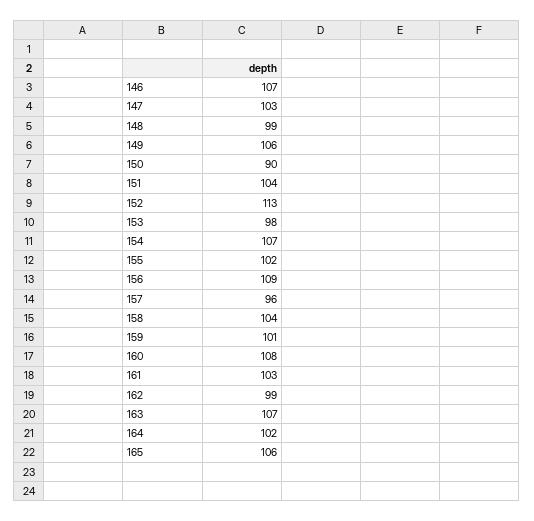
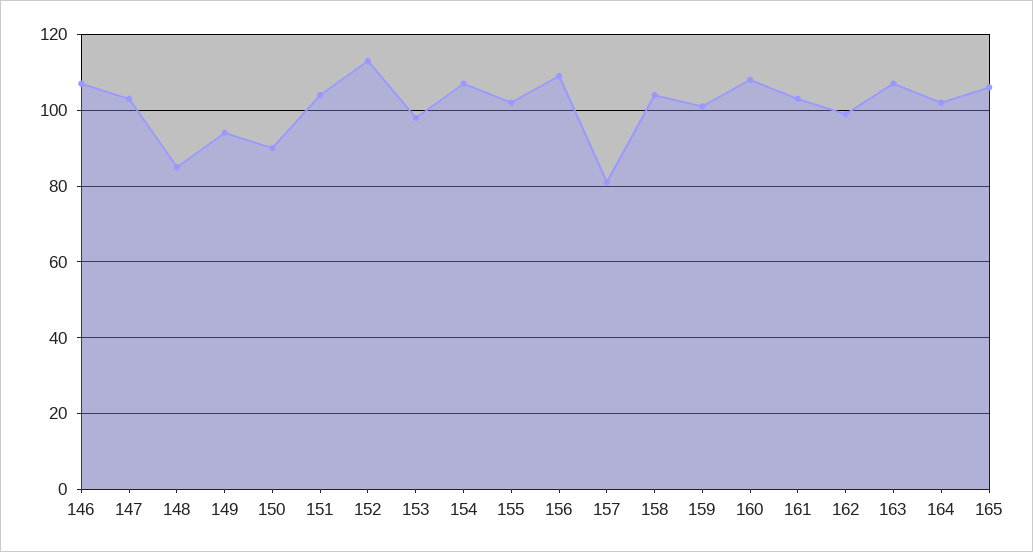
148: 99 -> 85
149: 106 -> 95
157: 96 -> 80

